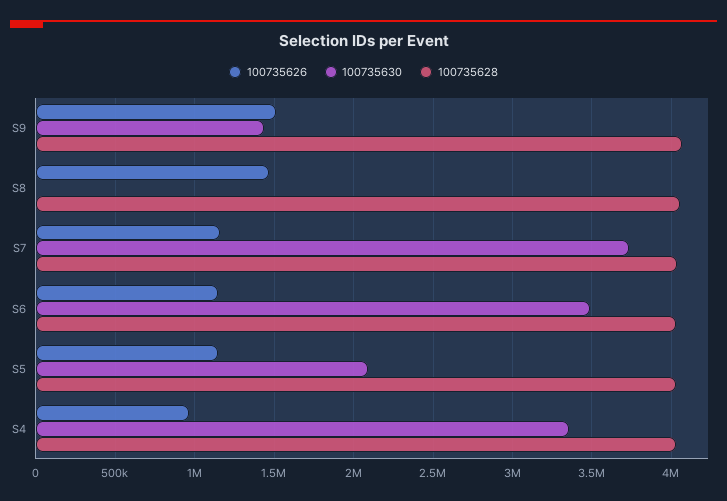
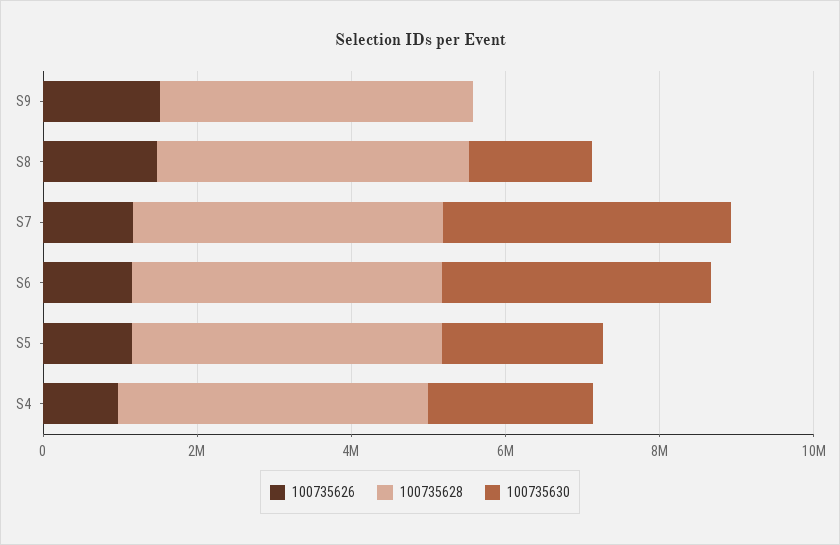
100735630, S9: 1450000 -> 0
100735630, S8: 0 -> 1500000
100735630, S4: 3350000 -> 2000000

